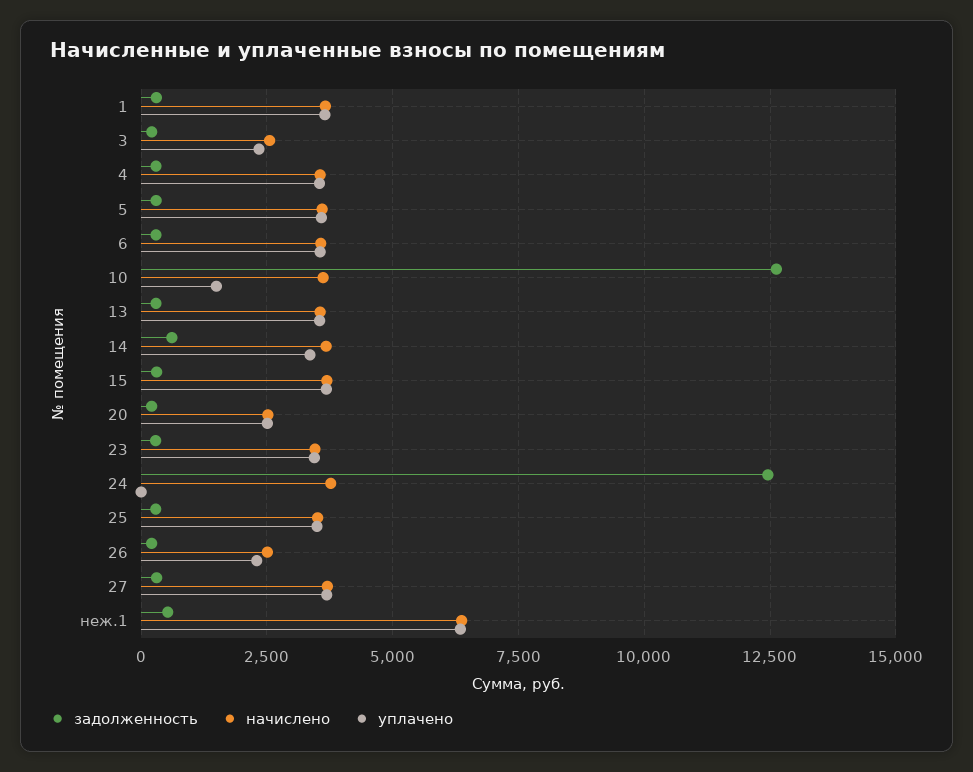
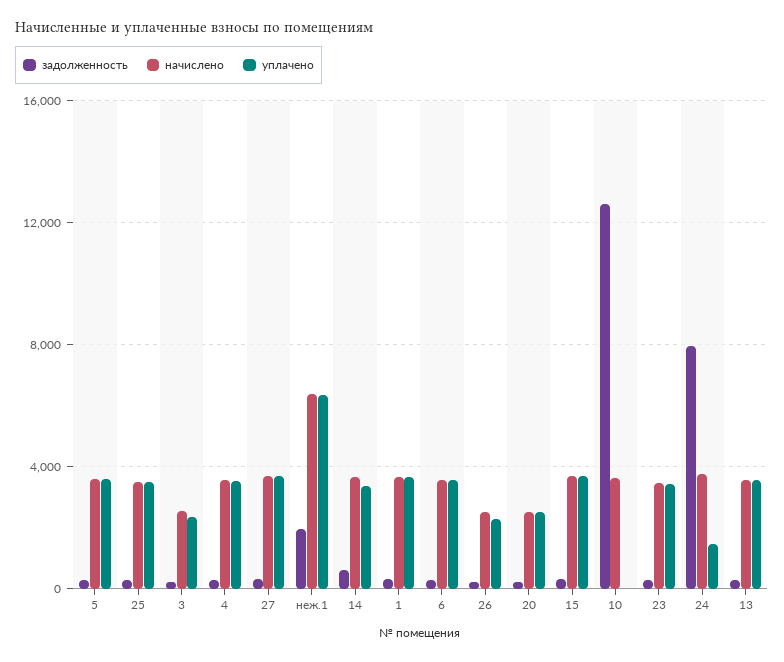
уплачено, 10: 1500 -> 0
задолженность, 24: 12500 -> 8000
уплачено, 24: 0 -> 1500
задолженность, неж.1: 500 -> 2000

